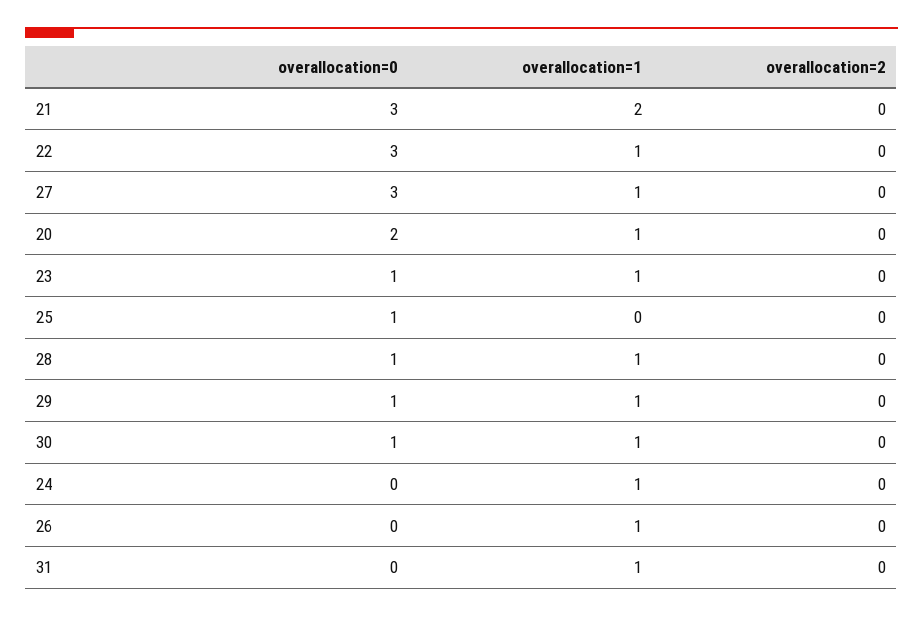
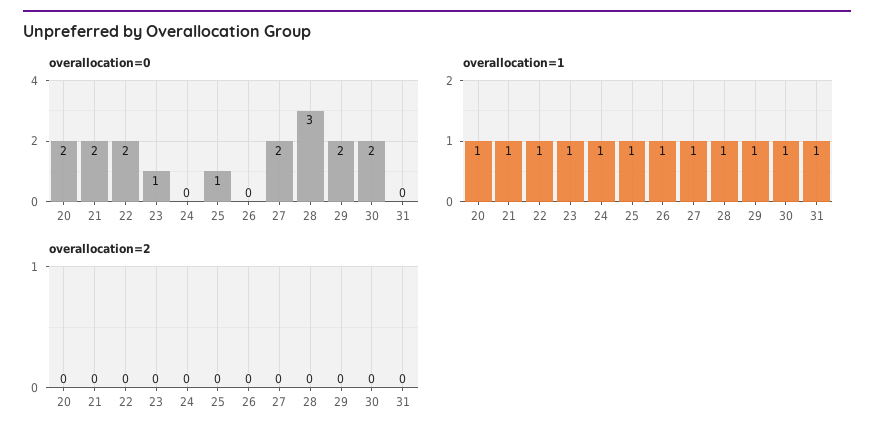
overallocation=0, 21: 3 -> 2
overallocation=1, 21: 2 -> 1
overallocation=0, 22: 3 -> 2
overallocation=0, 27: 3 -> 2
overallocation=1, 25: 0 -> 1
overallocation=0, 28: 1 -> 3
overallocation=0, 29: 1 -> 2
overallocation=0, 30: 1 -> 2

